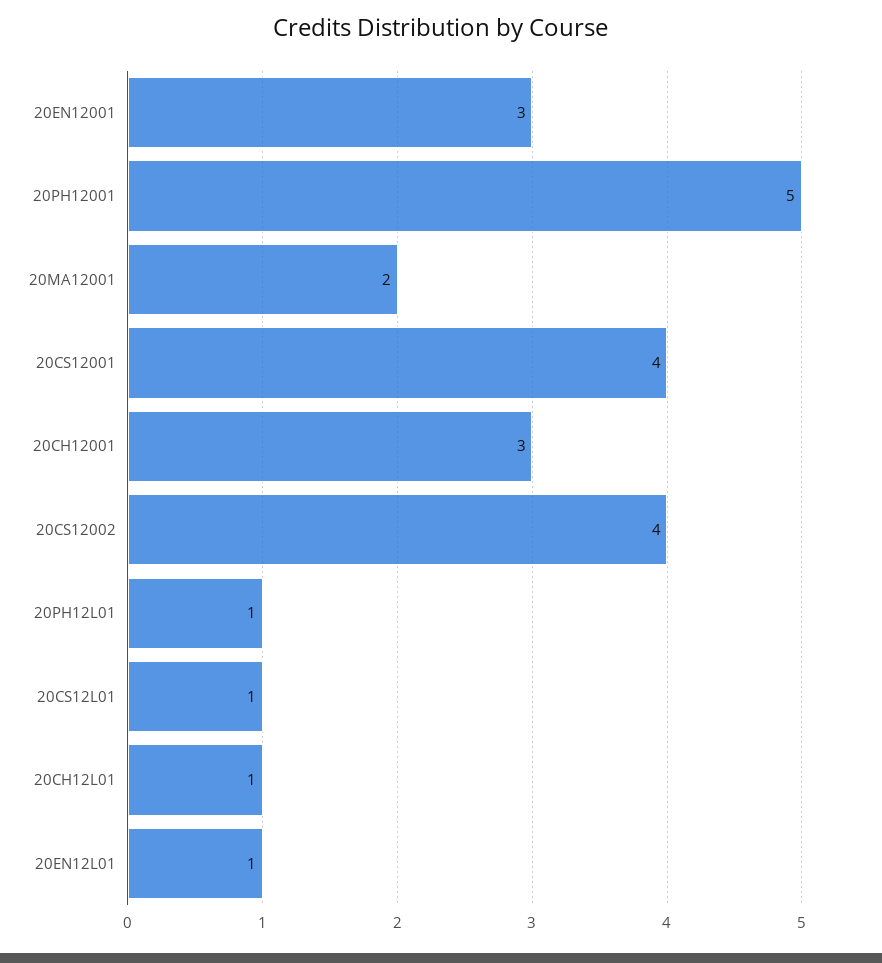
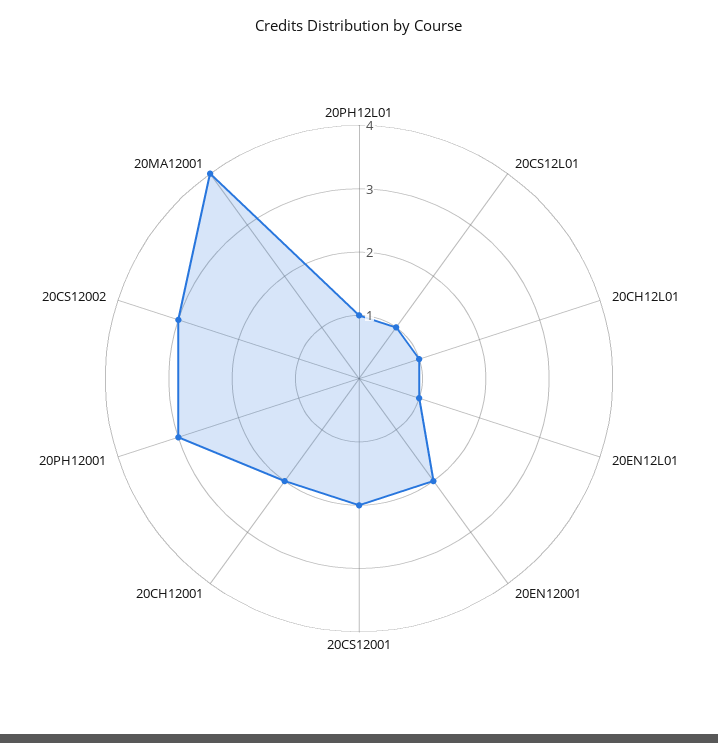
20EN12001: 3 -> 2
20PH12001: 5 -> 3
20MA12001: 2 -> 4
20CS12001: 4 -> 2
20CH12001: 3 -> 2
20CS12002: 4 -> 3

